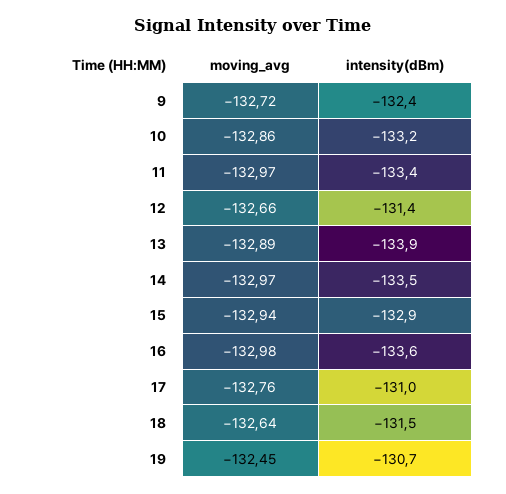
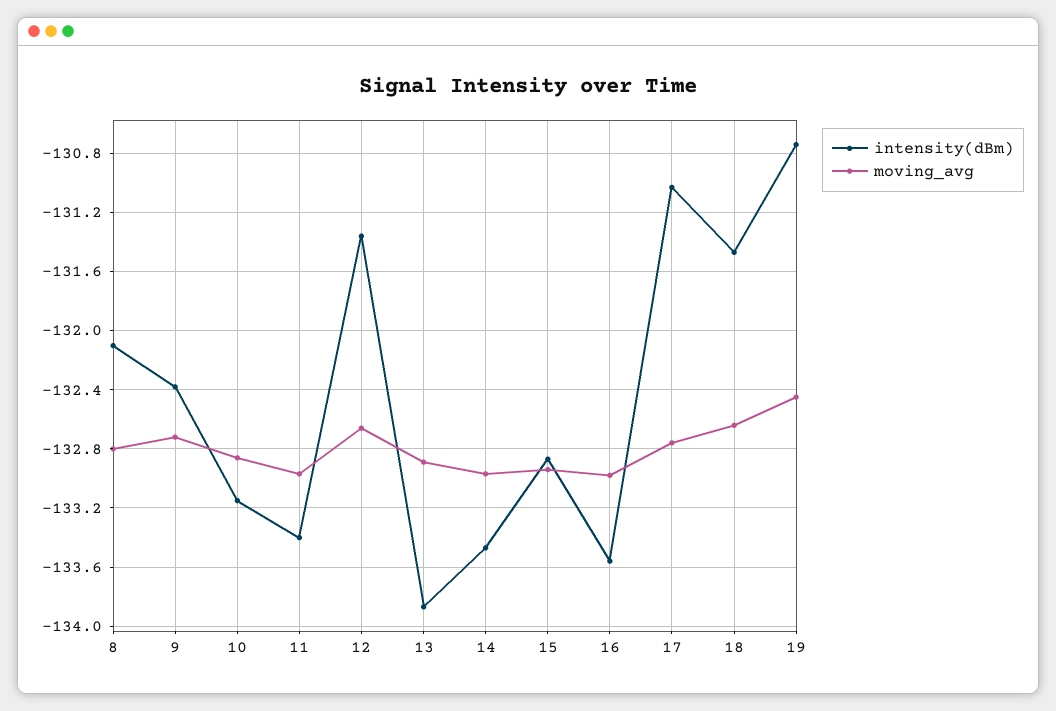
intensity(dBm), 8: none -> -132.1
moving_avg, 8: none -> -132.8

